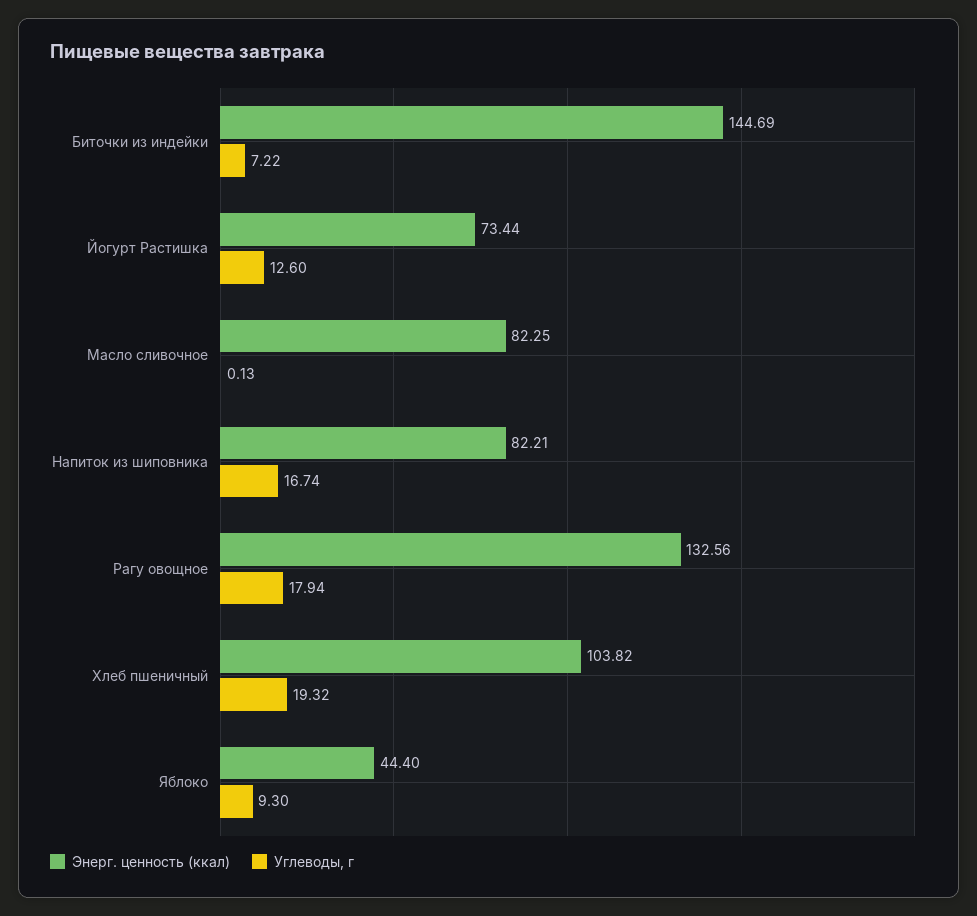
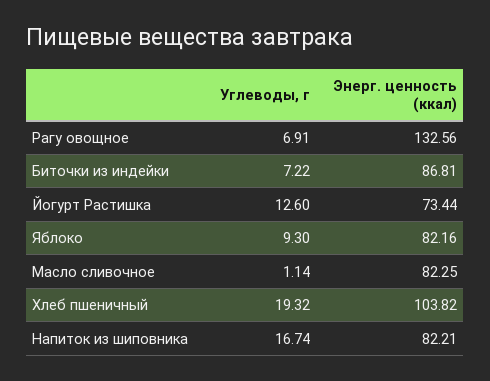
Энерг. ценность (ккал), Биточки из индейки: 144.69 -> 86.81
Углеводы, г, Масло сливочное: 0.13 -> 1.14
Углеводы, г, Рагу овощное: 17.94 -> 6.91
Энерг. ценность (ккал), Яблоко: 44.4 -> 82.16

